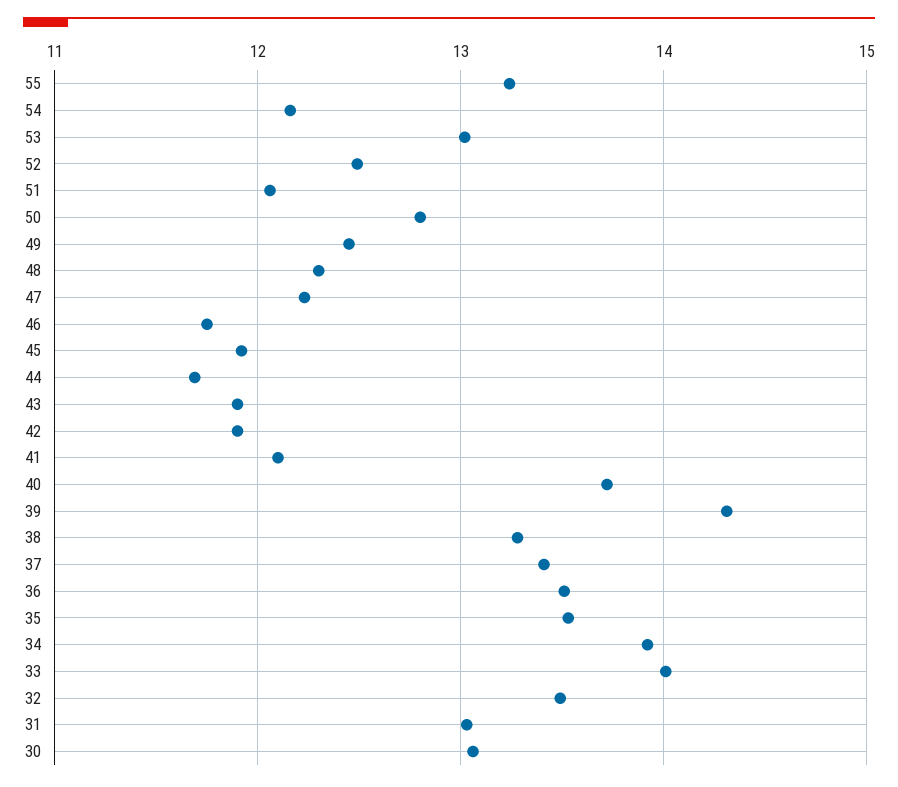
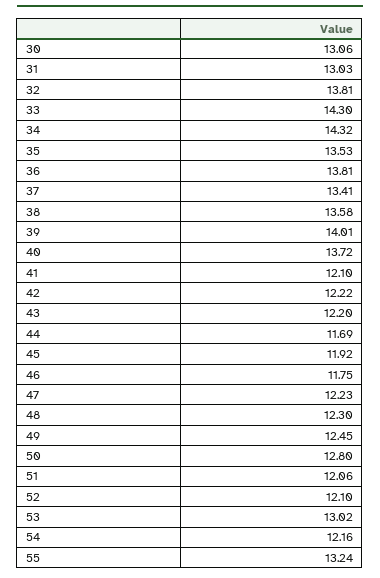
52: 12.5 -> 12.1
43: 11.9 -> 12.2
42: 11.9 -> 12.22
39: 14.3 -> 14.01
38: 13.3 -> 13.58
36: 13.5 -> 13.81
34: 13.9 -> 14.32
33: 14 -> 14.3
32: 13.5 -> 13.81

